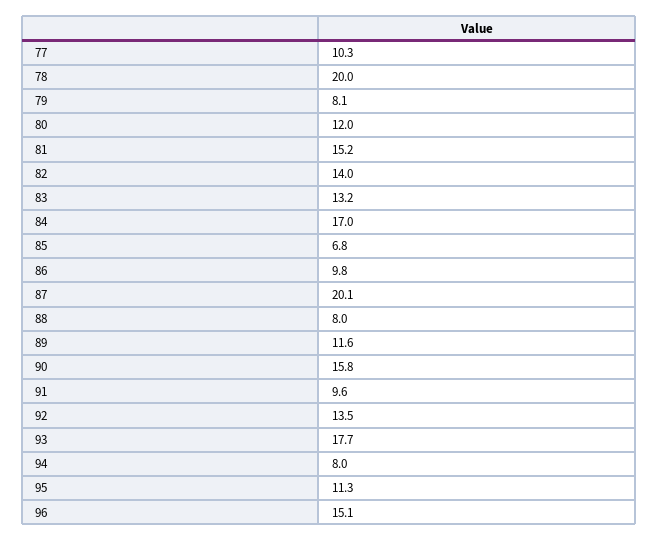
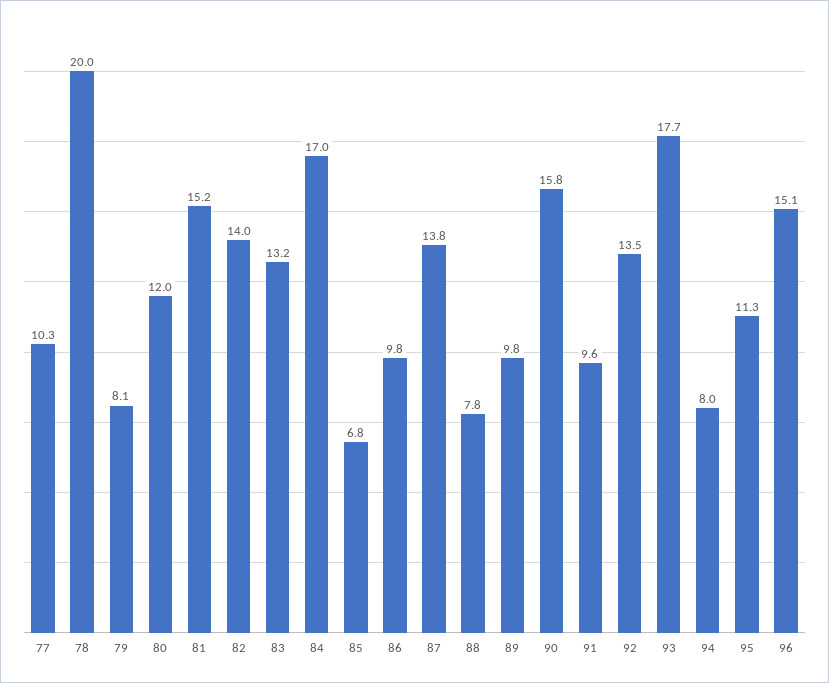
87: 20.1 -> 13.8
88: 8 -> 7.8
89: 11.6 -> 9.8

